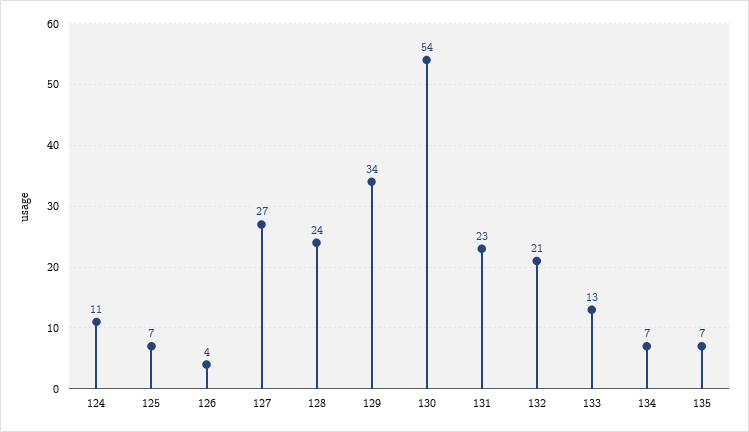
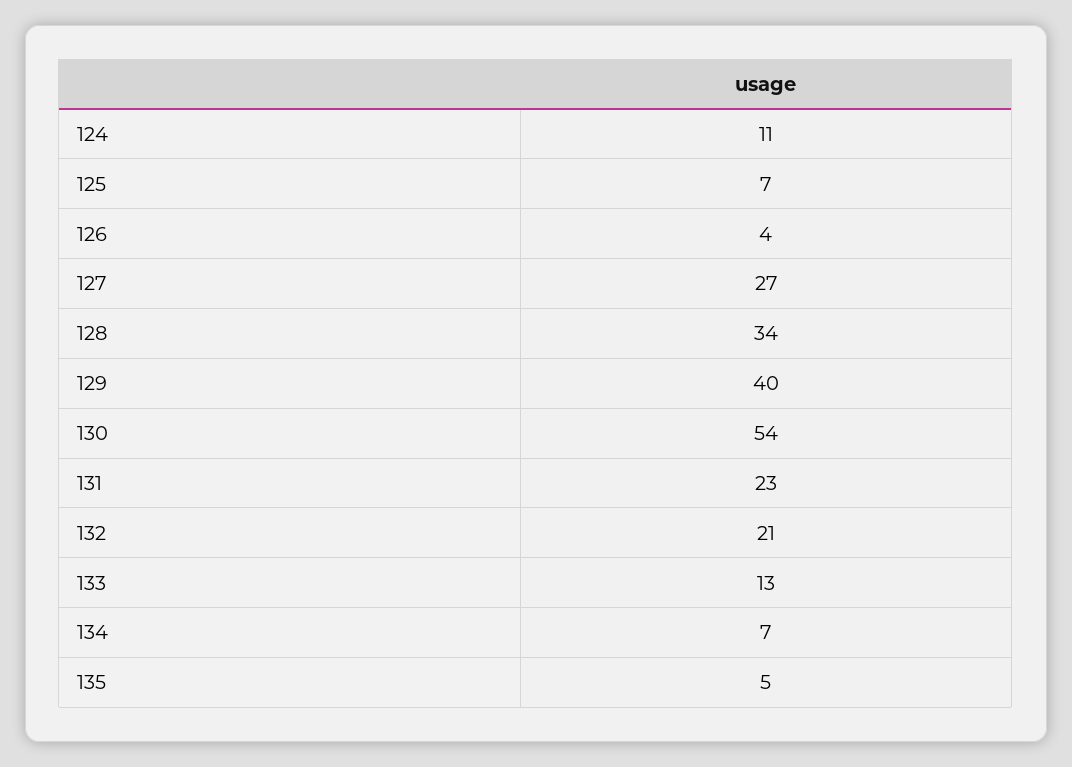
128: 24 -> 34
129: 34 -> 40
135: 7 -> 5

